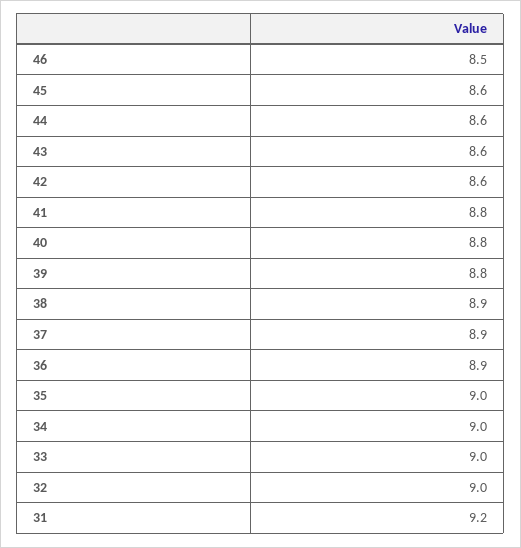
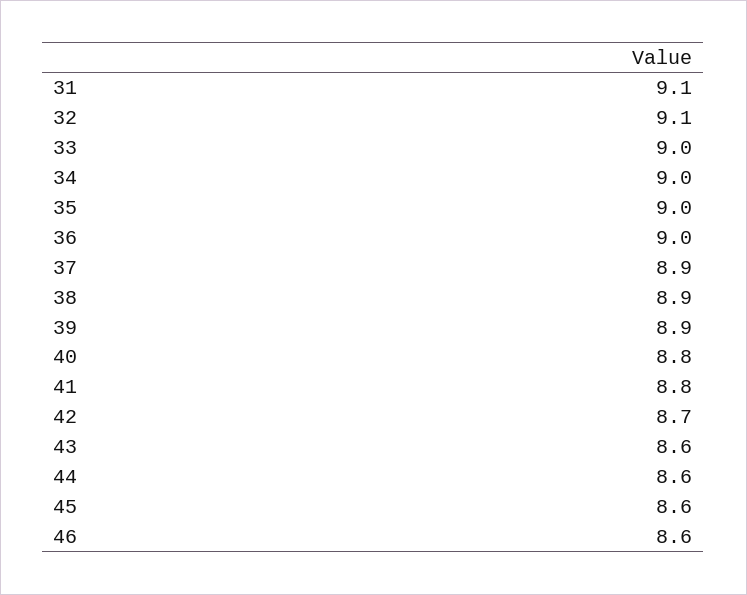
46: 8.5 -> 8.6
42: 8.6 -> 8.7
39: 8.8 -> 8.9
36: 8.9 -> 9
32: 9 -> 9.1
31: 9.2 -> 9.1

